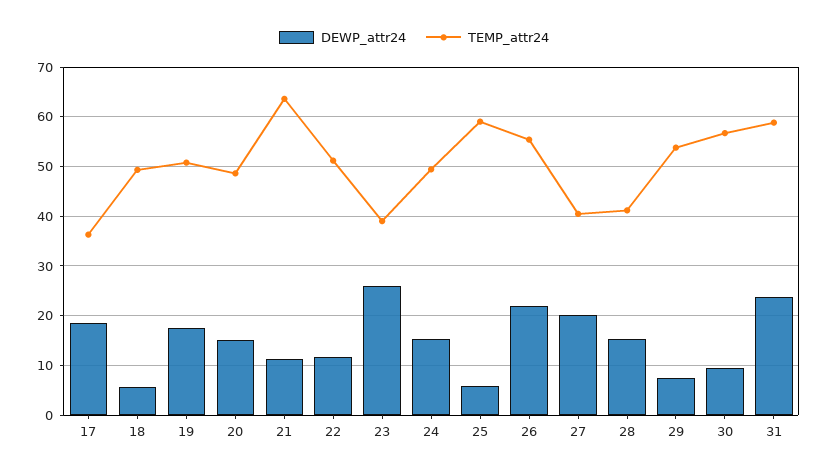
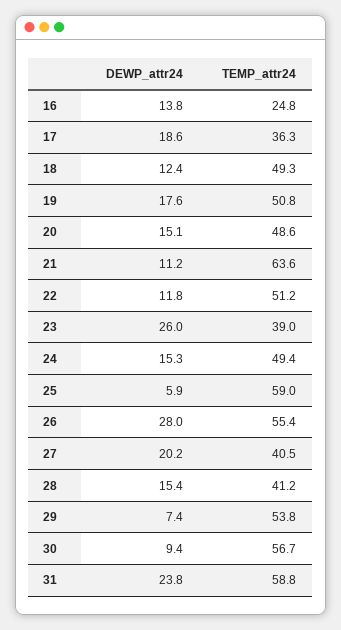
DEWP_attr24, 18: 6 -> 12.4
DEWP_attr24, 26: 22 -> 28
DEWP_attr24, 16: none -> 13.8
TEMP_attr24, 16: none -> 24.8

